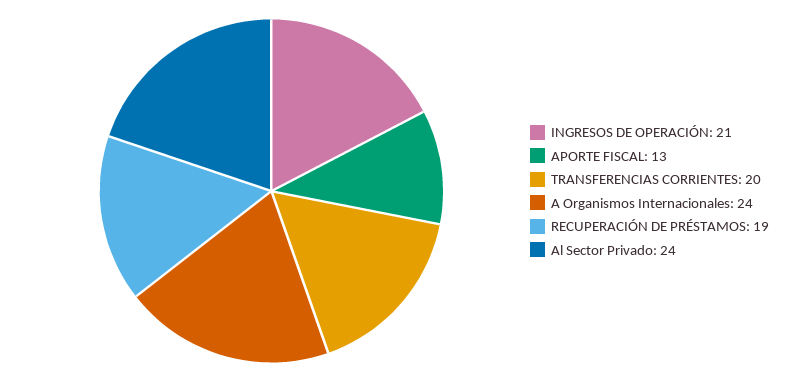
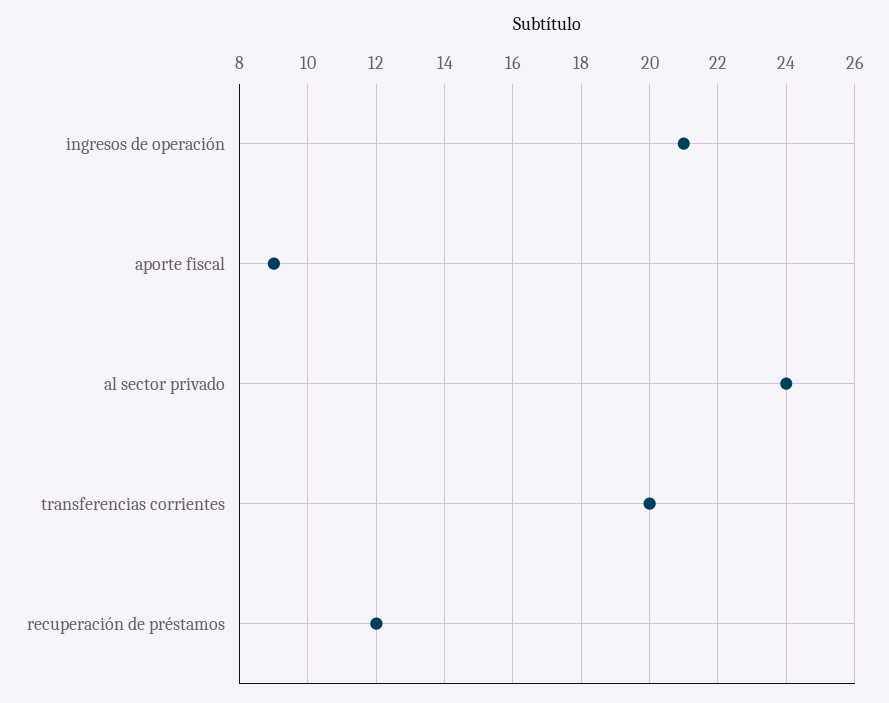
APORTE FISCAL: 13 -> 9
A Organismos Internacionales: 24 -> none
RECUPERACIÓN DE PRÉSTAMOS: 19 -> 12

